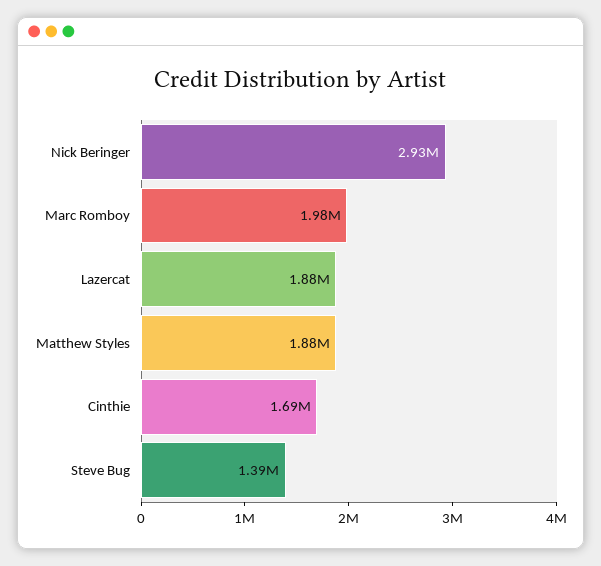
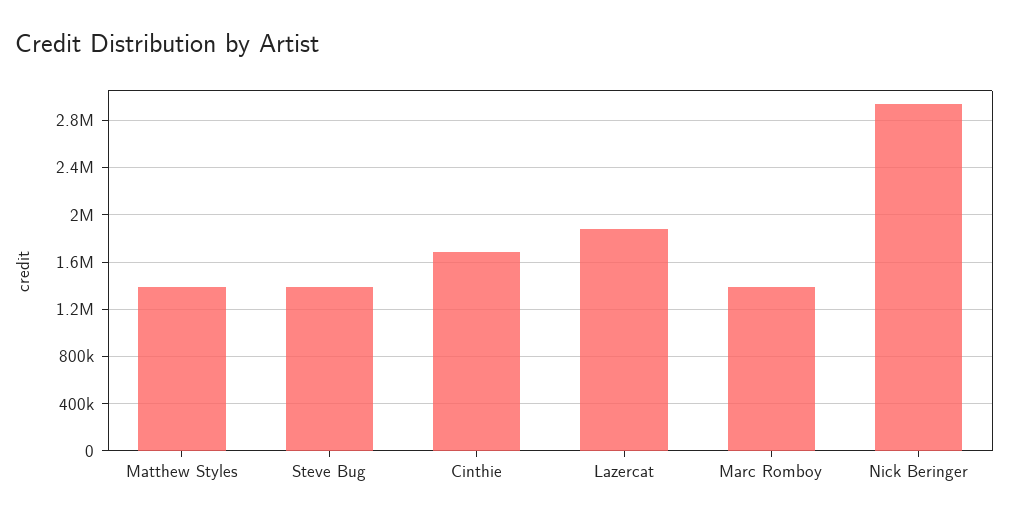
Marc Romboy: 1980000 -> 1400000
Matthew Styles: 1880000 -> 1400000

